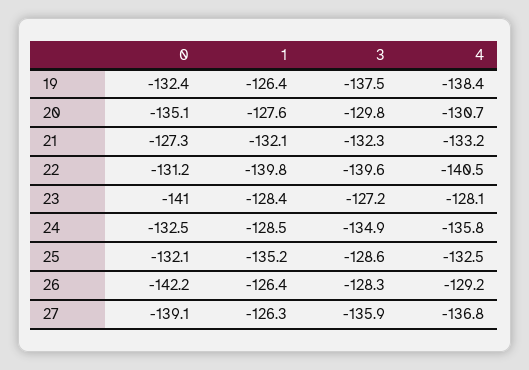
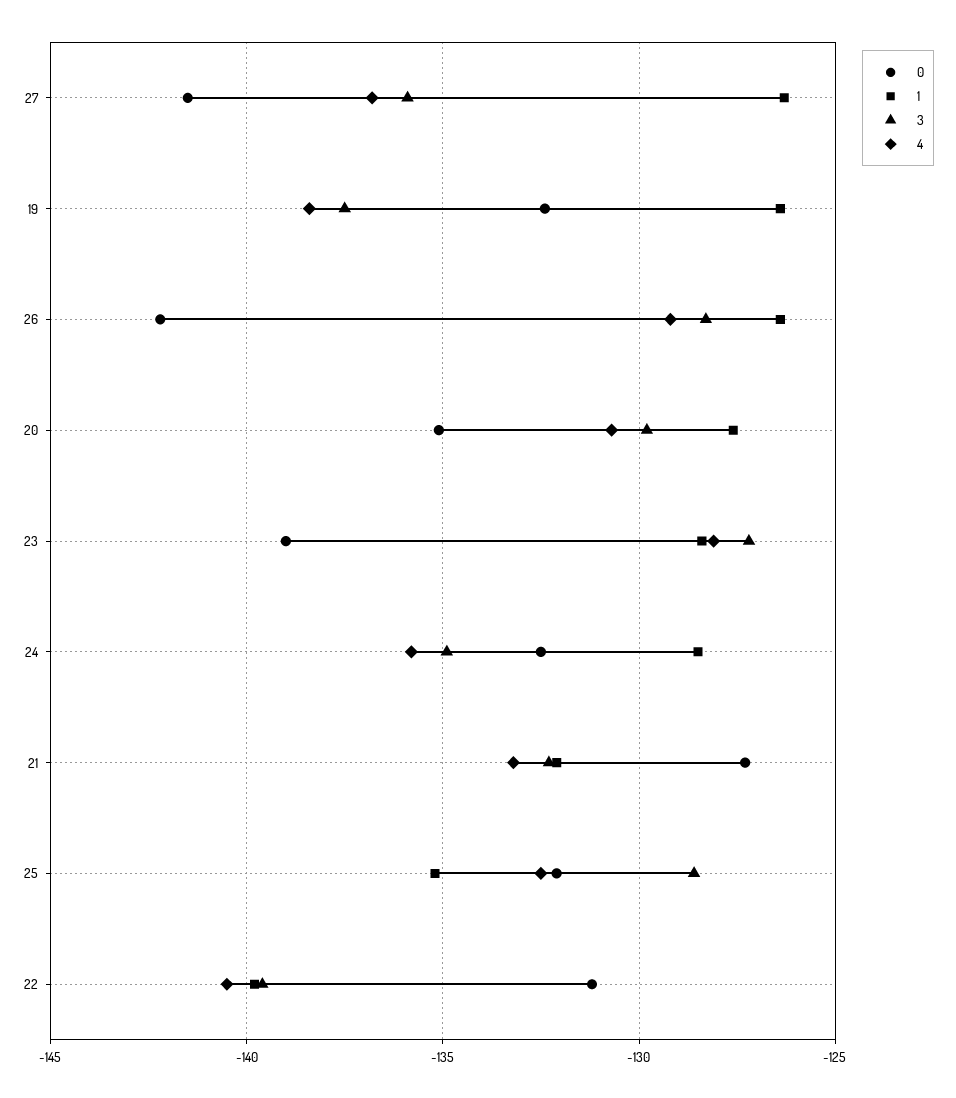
0, 23: -141 -> -139
0, 27: -139.1 -> -141.5

